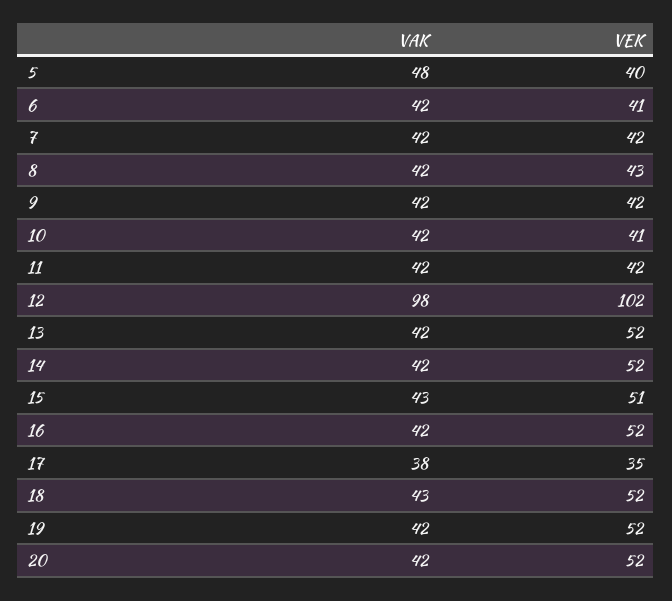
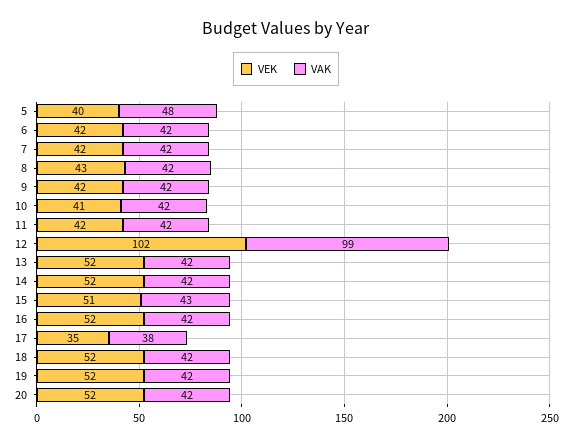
VEK, 6: 41 -> 42
VAK, 12: 98 -> 99
VAK, 18: 43 -> 42

